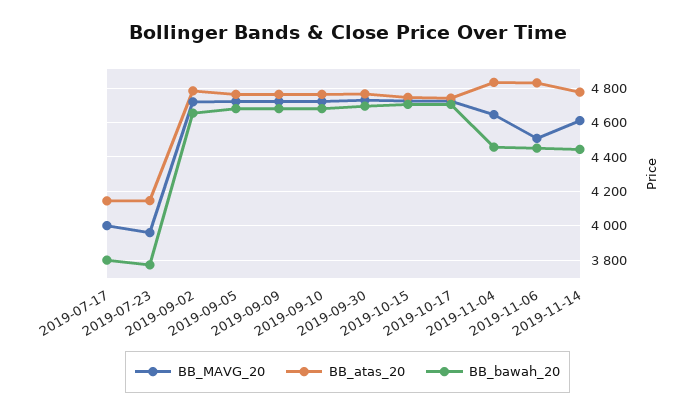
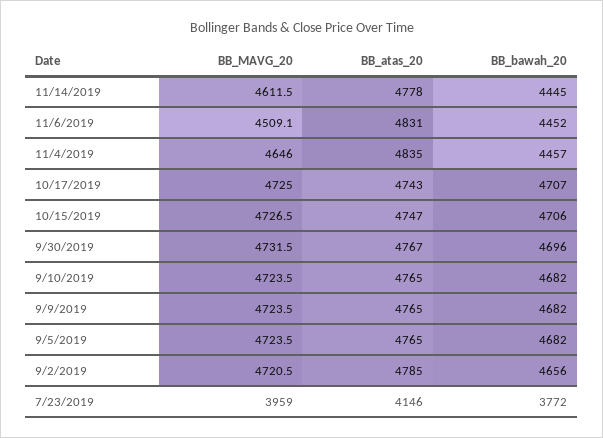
BB_MAVG_20, 2019-07-17: 4000 -> none
BB_atas_20, 2019-07-17: 4150 -> none
BB_bawah_20, 2019-07-17: 3800 -> none

